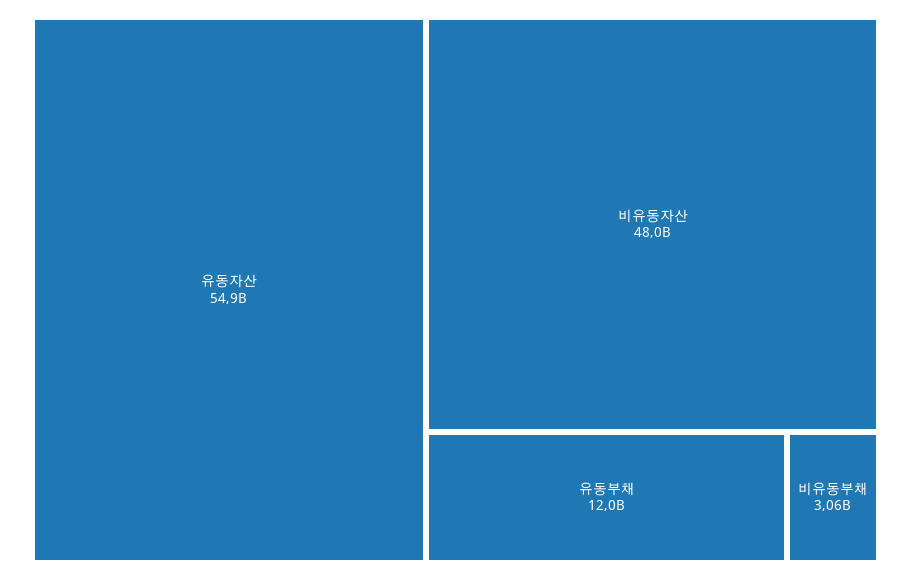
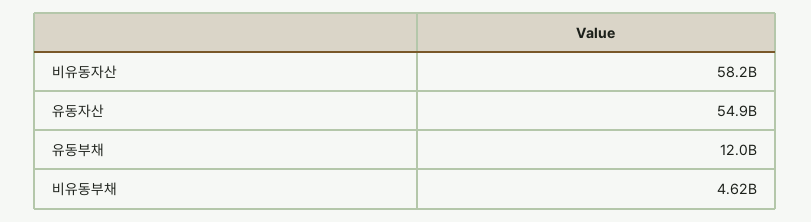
비유동자산: 48000000000 -> 58200000000
비유동부채: 3060000000 -> 4620000000

